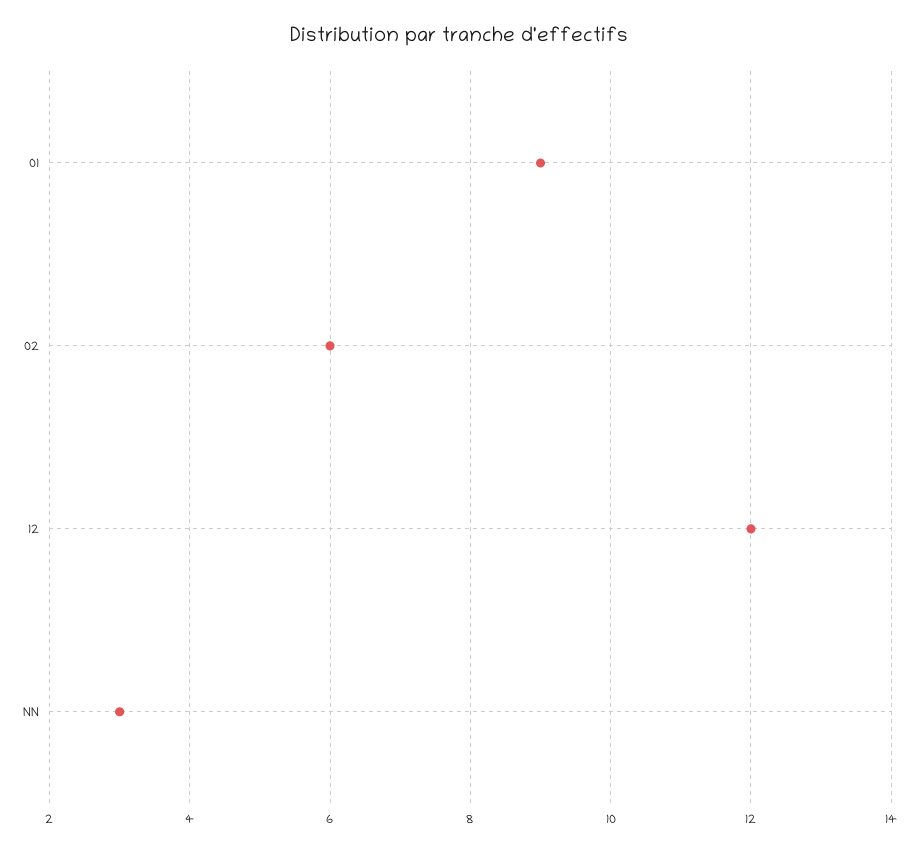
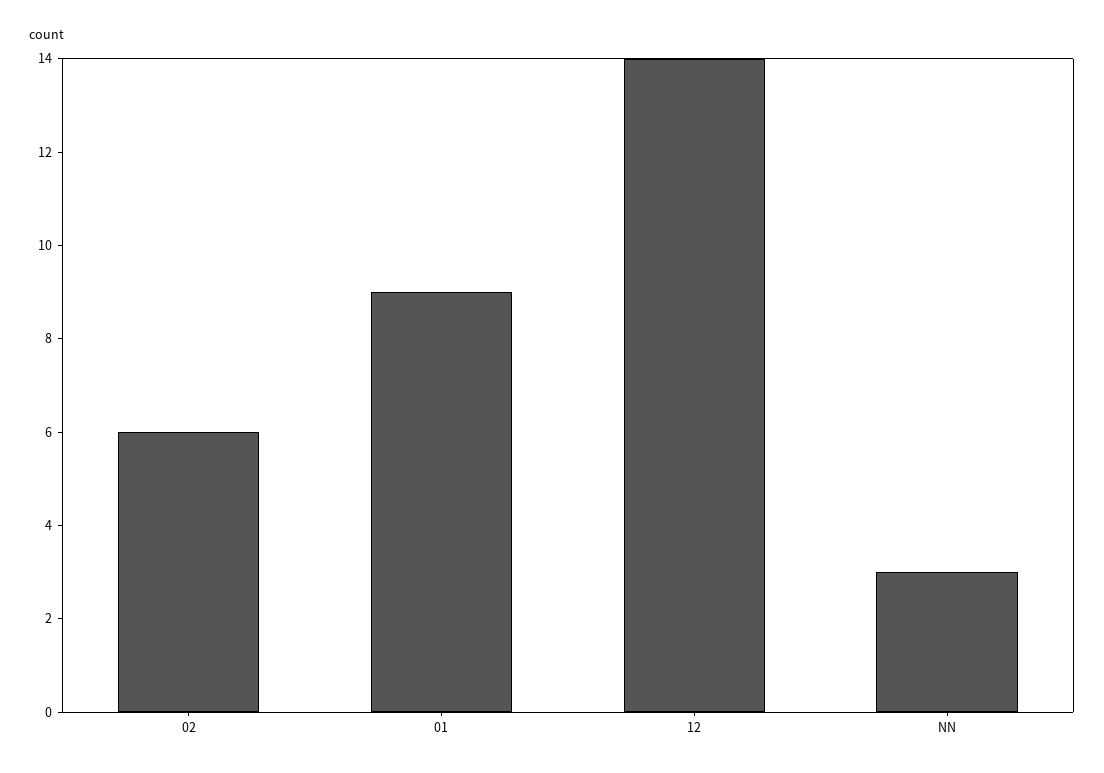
12: 12 -> 14

